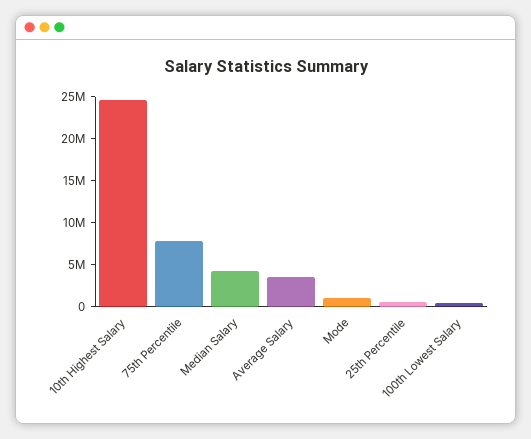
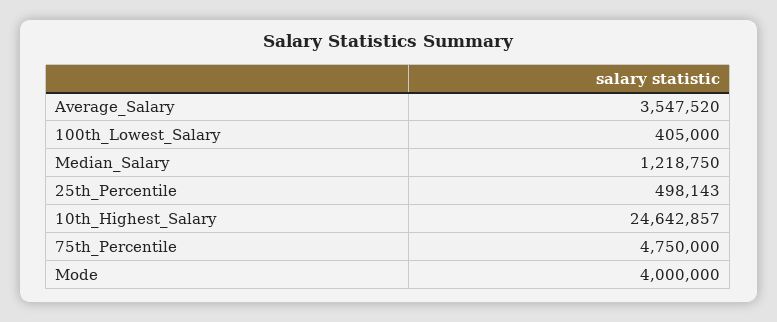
75th Percentile: 8000000 -> 4750000
Median Salary: 4000000 -> 1218750
Mode: 1000000 -> 4000000

